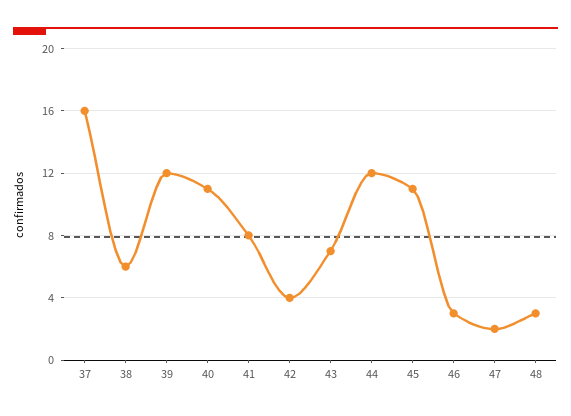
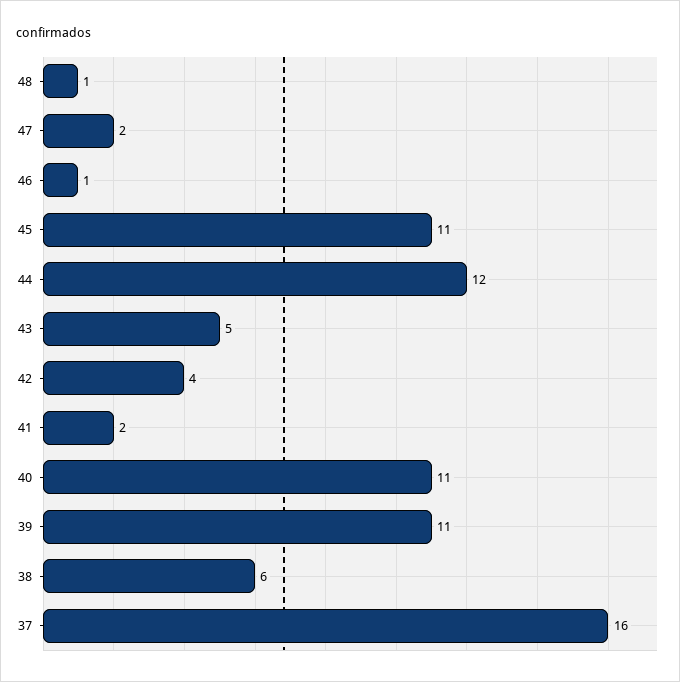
39: 12 -> 11
41: 8 -> 2
43: 7 -> 5
46: 3 -> 1
48: 3 -> 1

